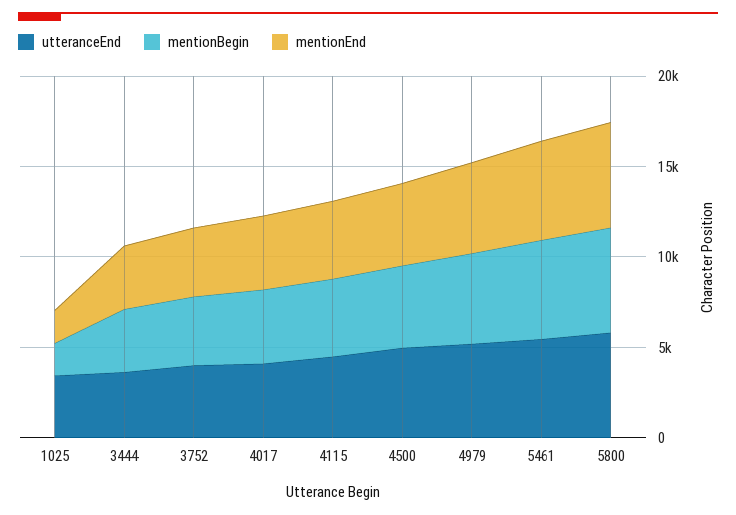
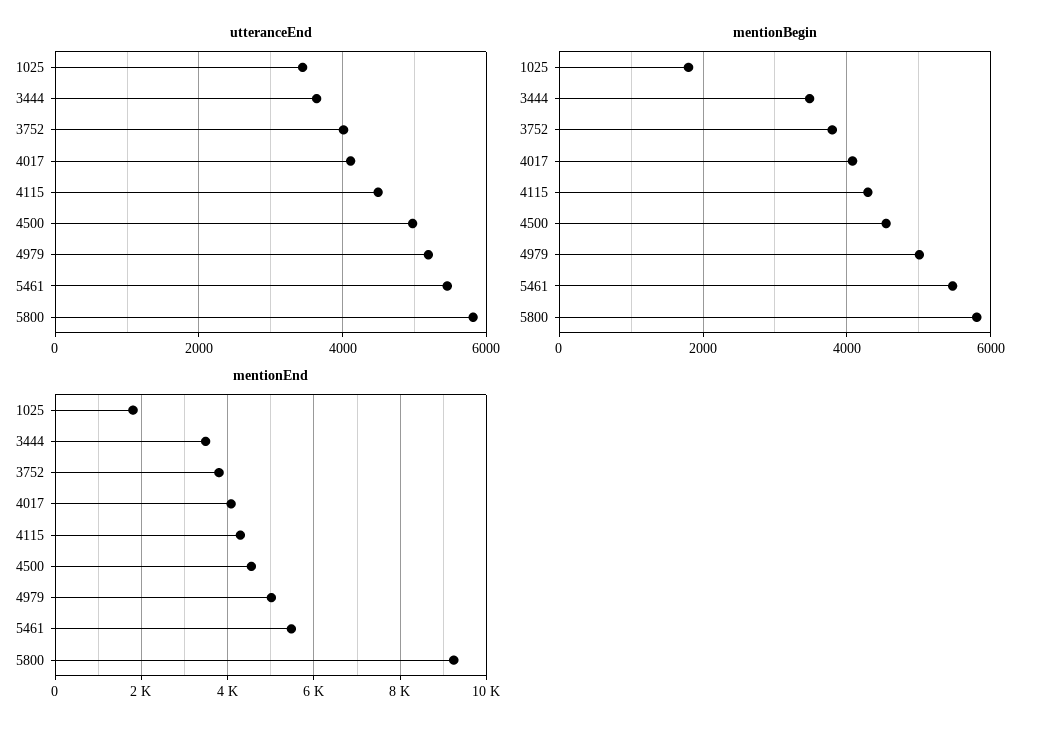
mentionEnd, 5800: 6000 -> 9200

